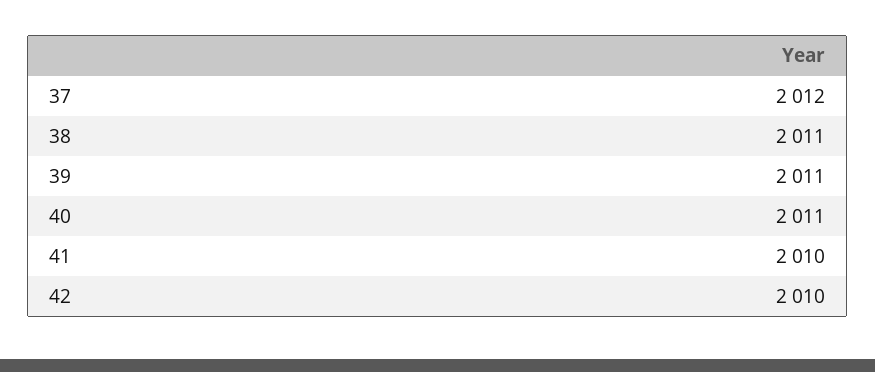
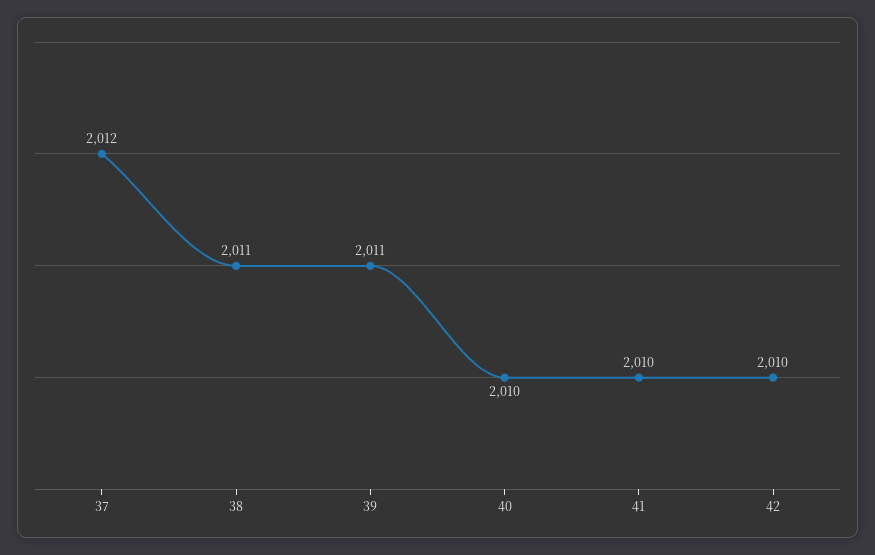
40: 2011 -> 2010

